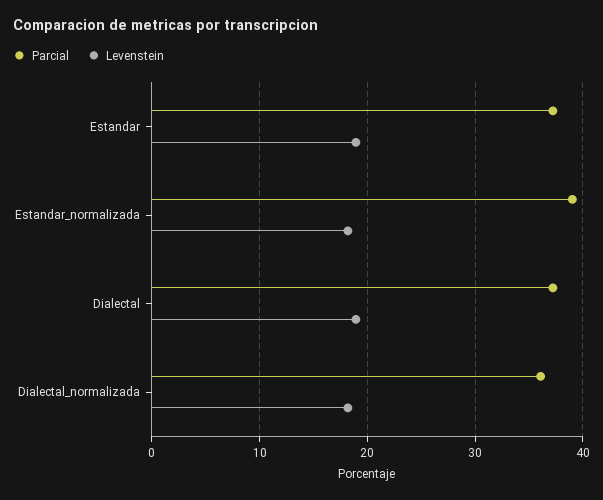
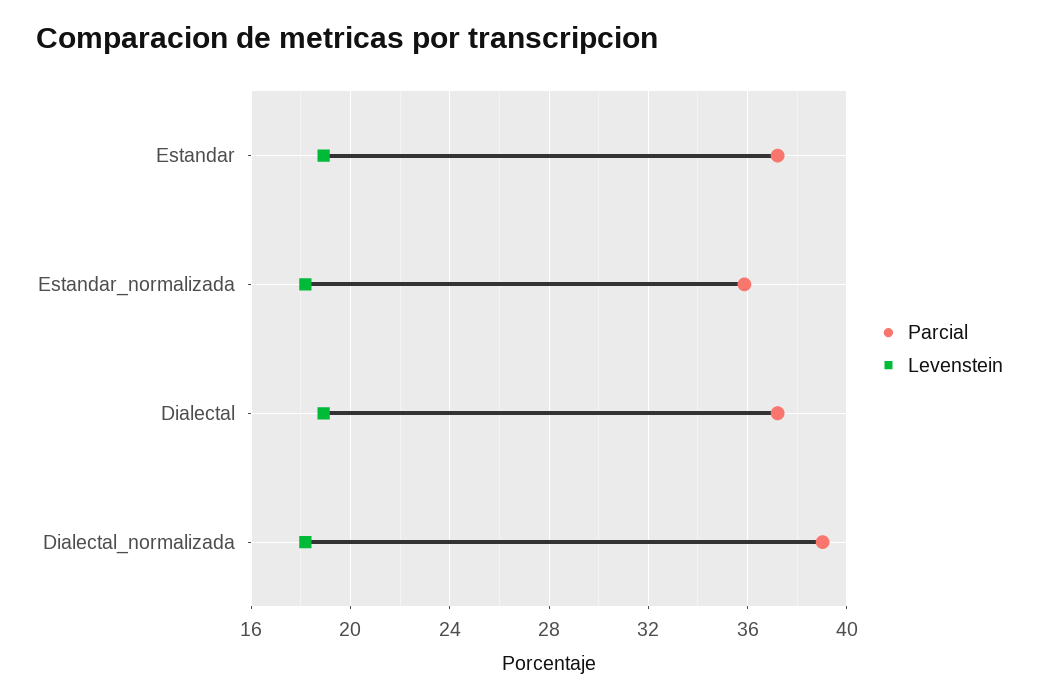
Parcial, Estandar_normalizada: 39 -> 36
Parcial, Dialectal_normalizada: 36 -> 39

